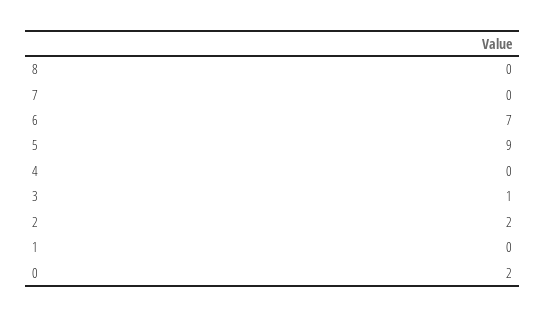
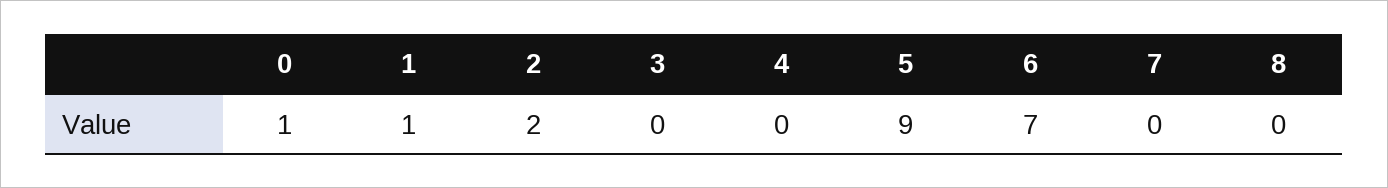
3: 1 -> 0
1: 0 -> 1
0: 2 -> 1

